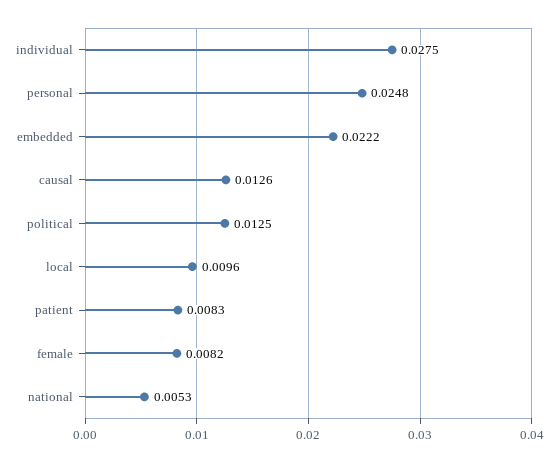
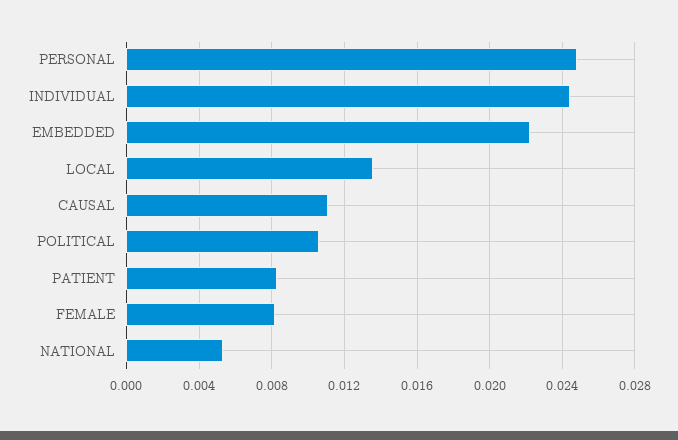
individual: 0.0275 -> 0.0245
causal: 0.0126 -> 0.011
political: 0.0125 -> 0.0105
local: 0.0096 -> 0.0135

